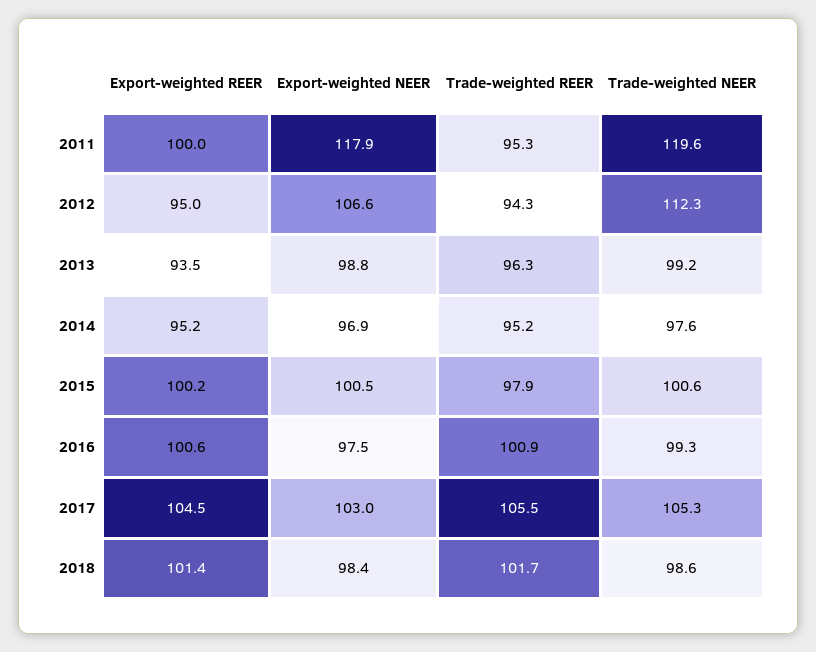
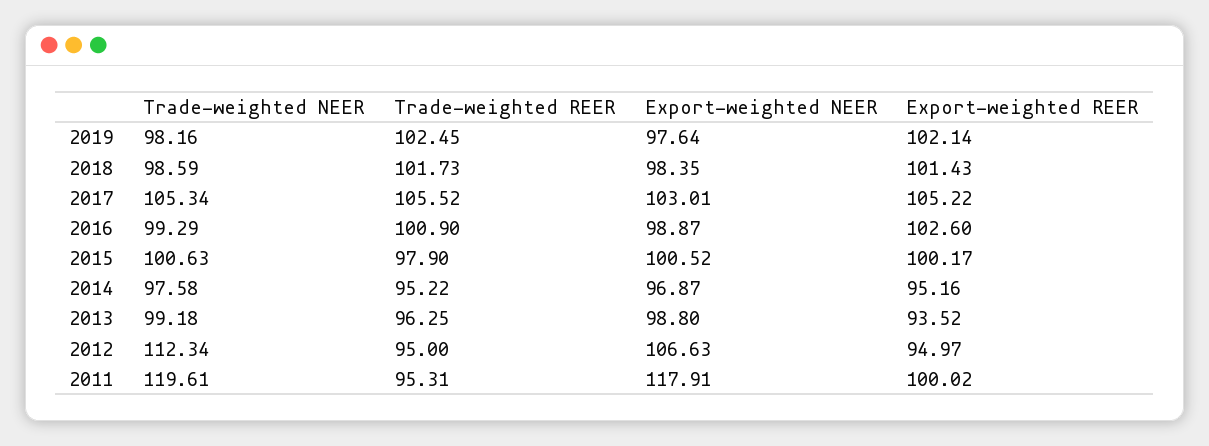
Trade-weighted REER, 2012: 94.3 -> 95
Export-weighted REER, 2016: 100.6 -> 102.6
Export-weighted NEER, 2016: 97.5 -> 98.87
Export-weighted REER, 2017: 104.5 -> 105.22
Trade-weighted NEER, 2019: none -> 98.16
Trade-weighted REER, 2019: none -> 102.45
Export-weighted NEER, 2019: none -> 97.64
Export-weighted REER, 2019: none -> 102.14

